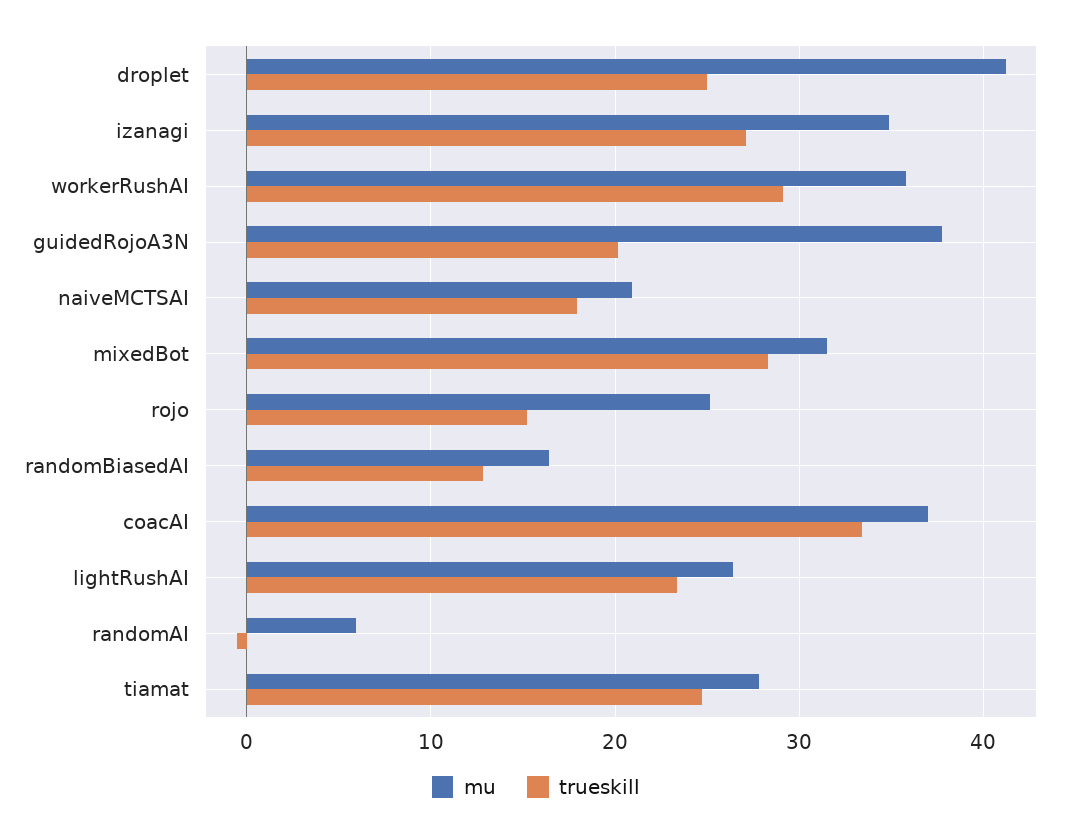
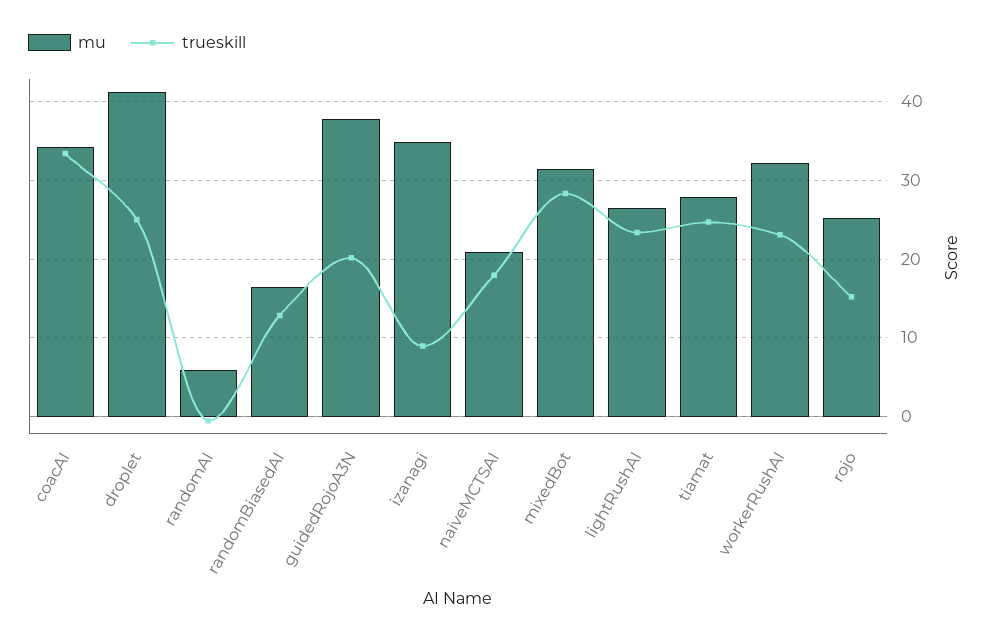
trueskill, izanagi: 27 -> 9
mu, workerRushAI: 36 -> 32
trueskill, workerRushAI: 29 -> 23
mu, coacAI: 37 -> 34

